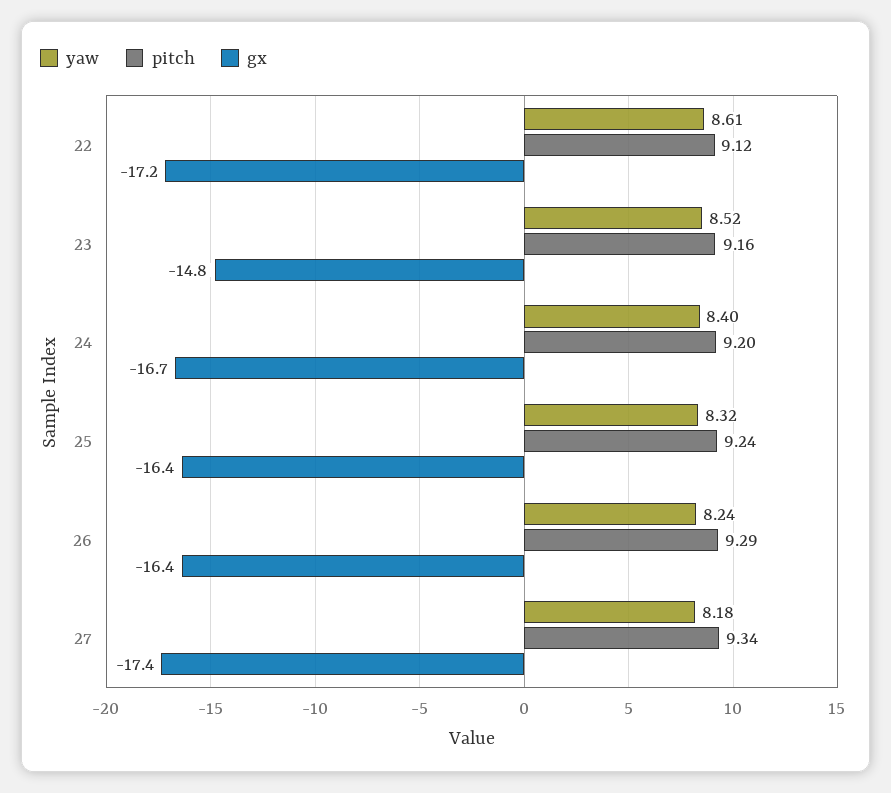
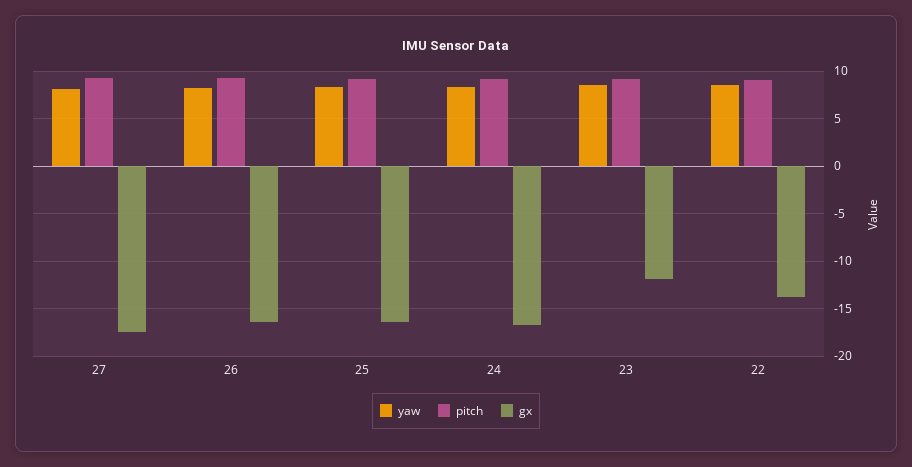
gx, 22: -17.2 -> -14
gx, 23: -14.8 -> -12

